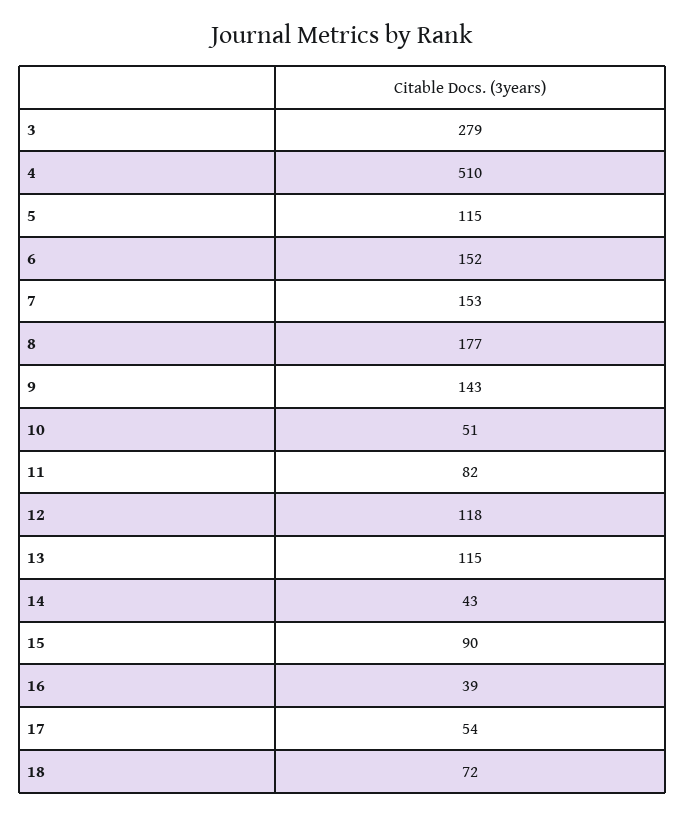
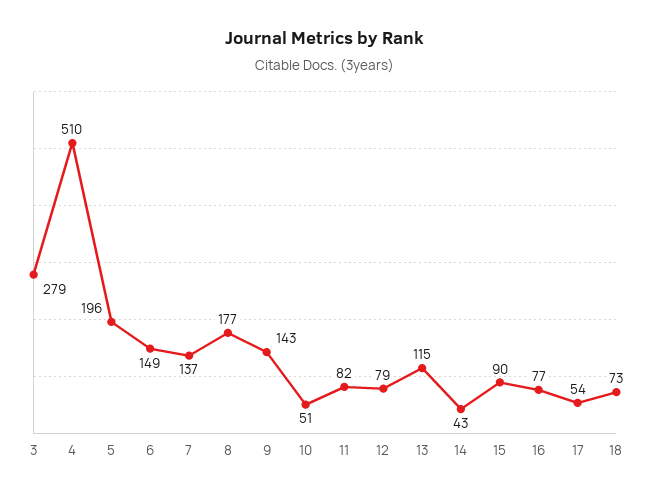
5: 115 -> 196
6: 152 -> 149
7: 153 -> 137
12: 118 -> 79
16: 39 -> 77
18: 72 -> 73

